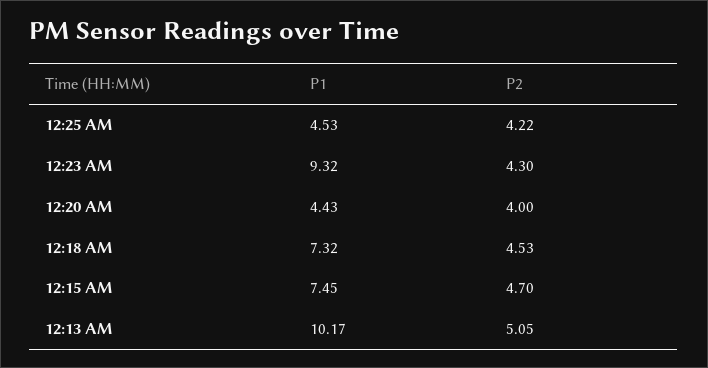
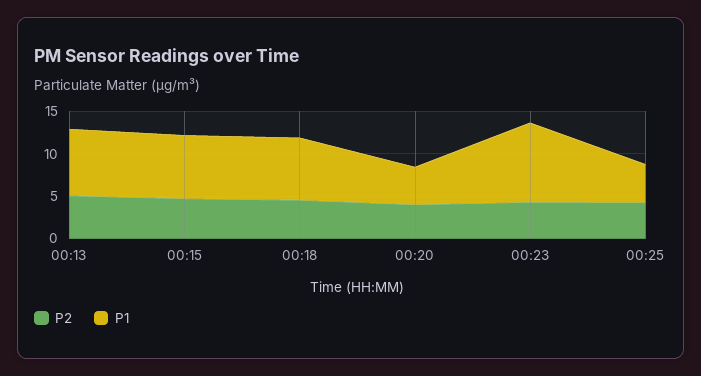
P1, 12:13 AM: 10.17 -> 8

